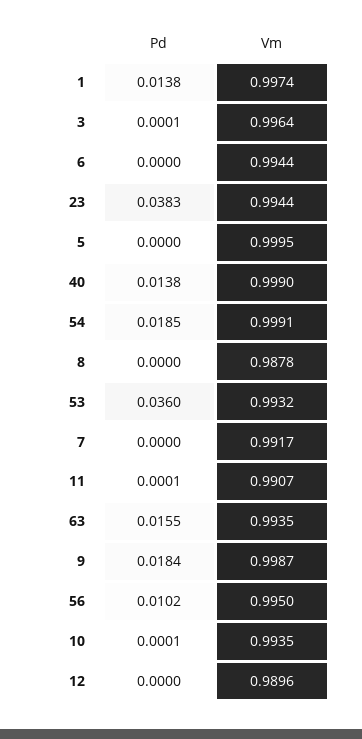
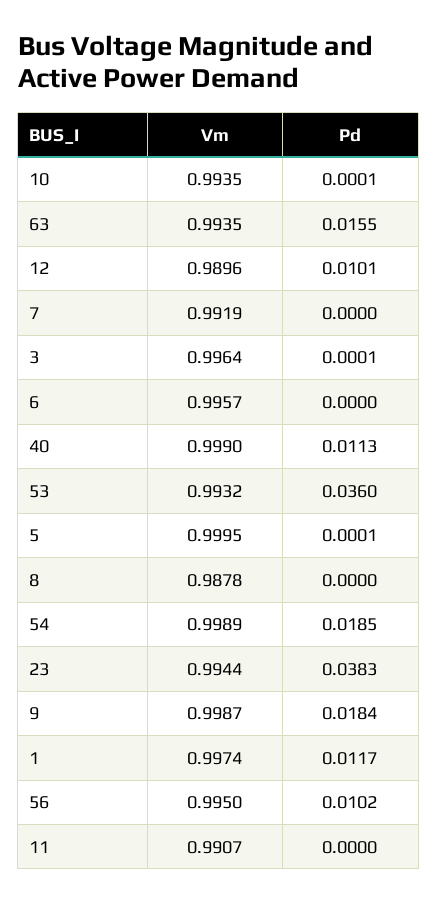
Pd, 1: 0.0138 -> 0.0117
Vm, 6: 0.9944 -> 0.9957
Pd, 5: 0 -> 0.0001
Pd, 40: 0.0138 -> 0.0113
Vm, 54: 0.9991 -> 0.9989
Vm, 7: 0.9917 -> 0.9919
Pd, 11: 0.0001 -> 0
Pd, 12: 0 -> 0.0101

